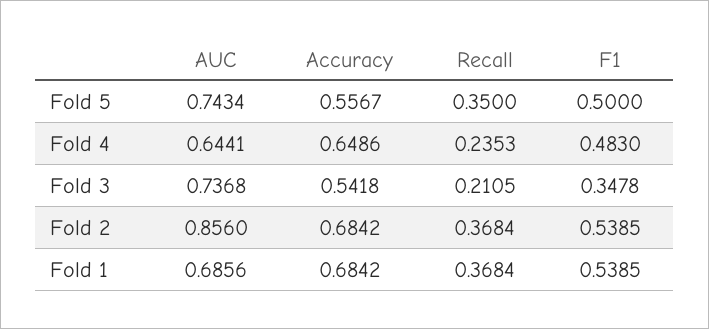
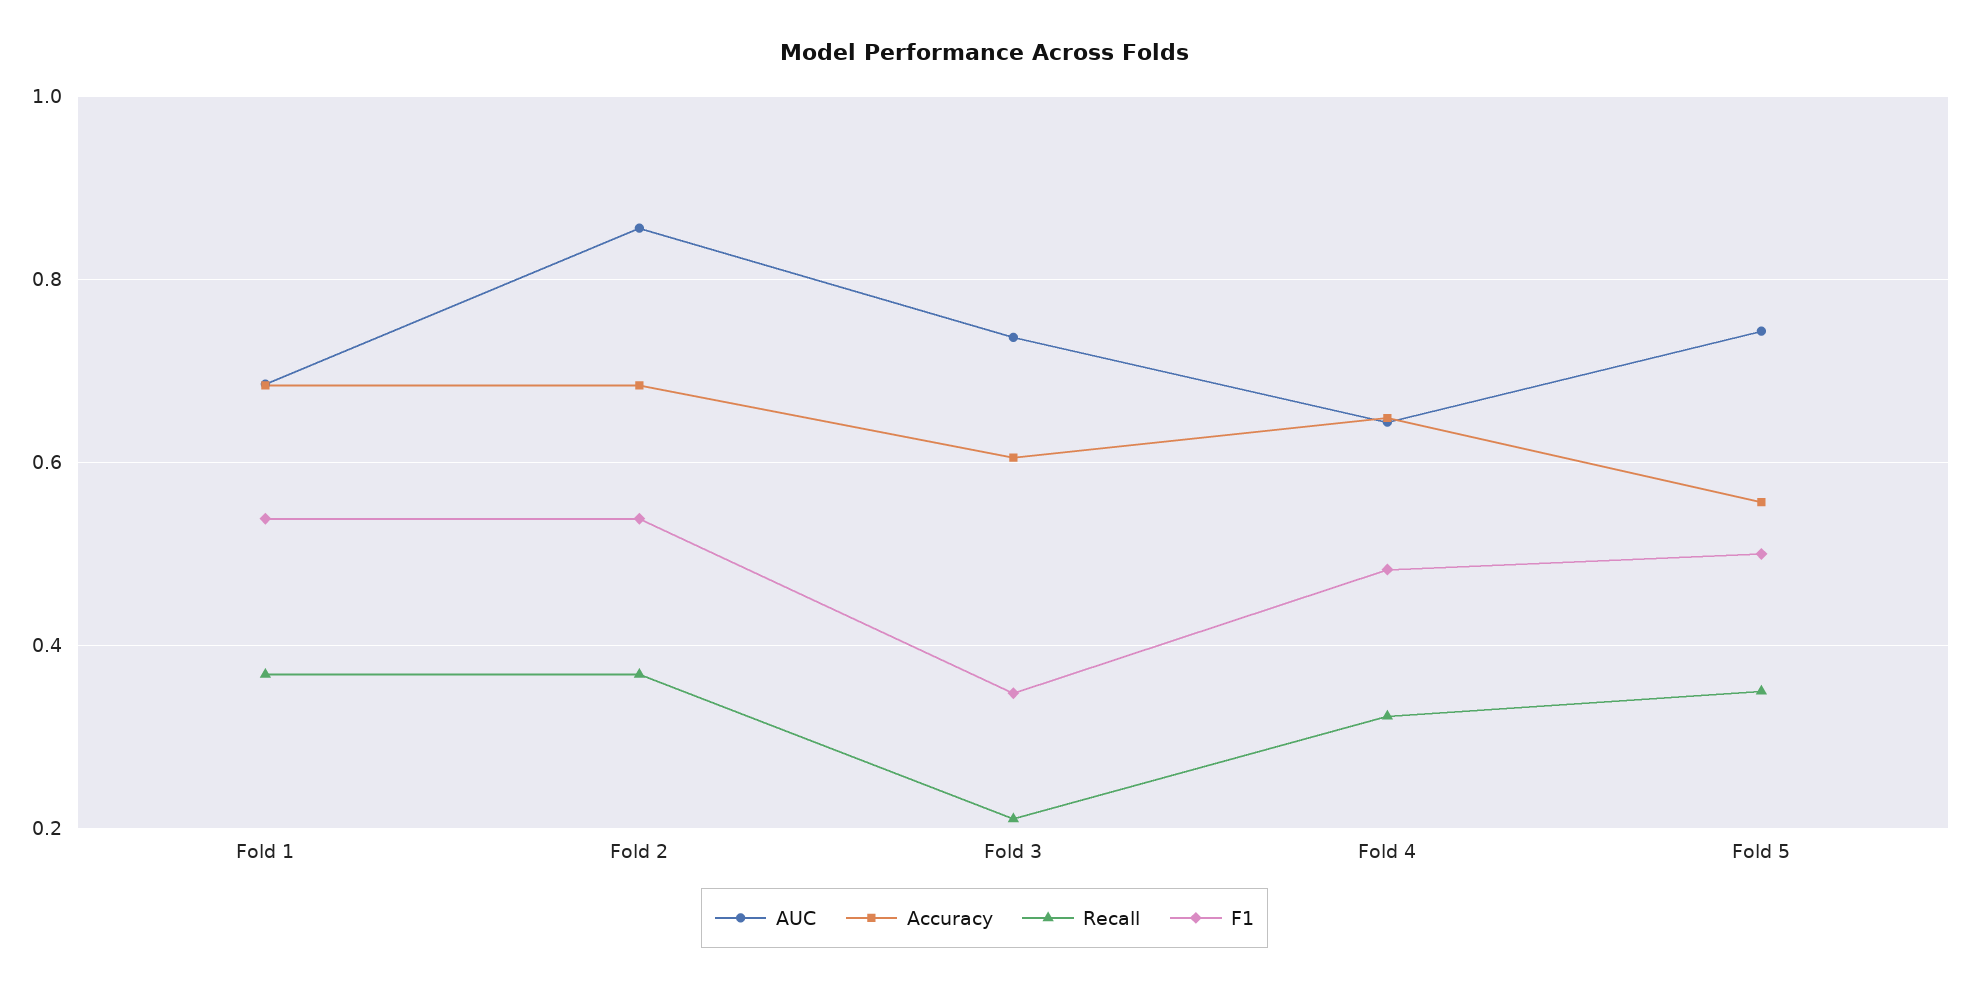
Recall, Fold 4: 0.2353 -> 0.32
Accuracy, Fold 3: 0.5418 -> 0.6

